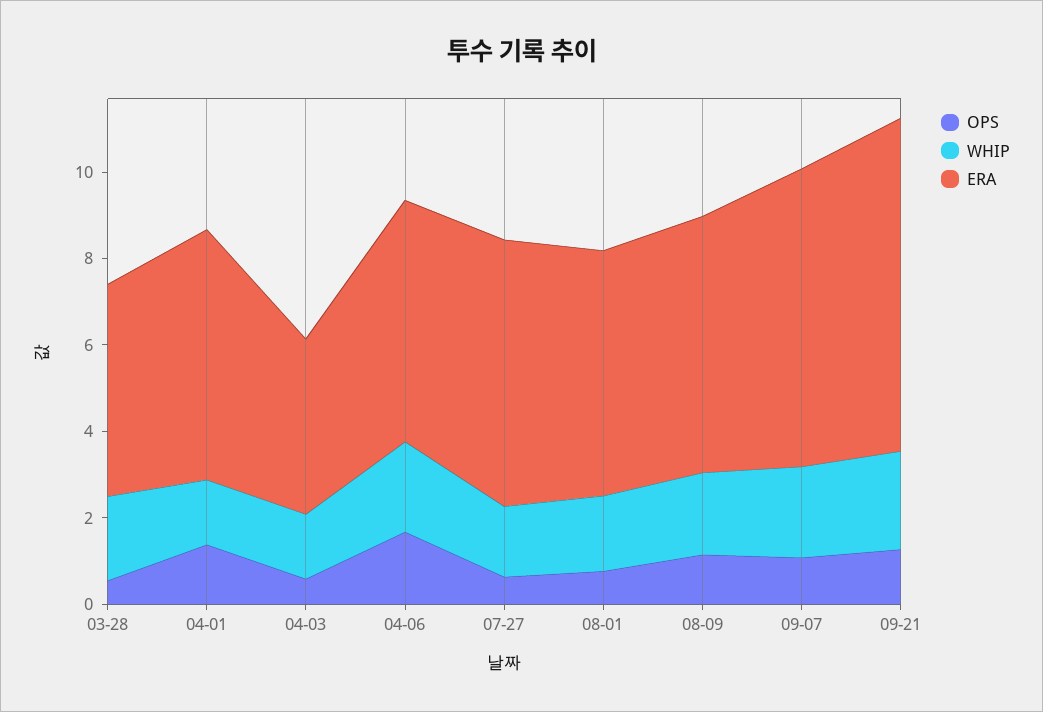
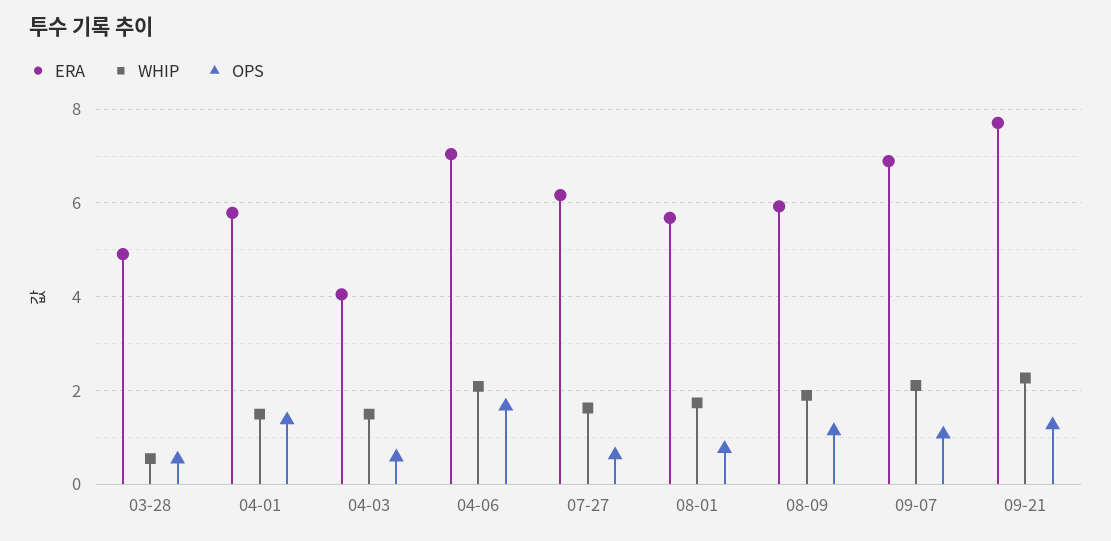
WHIP, 03-28: 2 -> 0.6
ERA, 04-06: 5.5 -> 7

